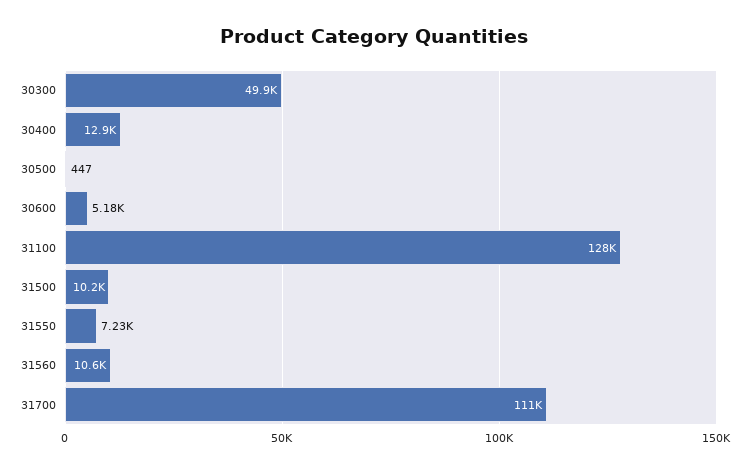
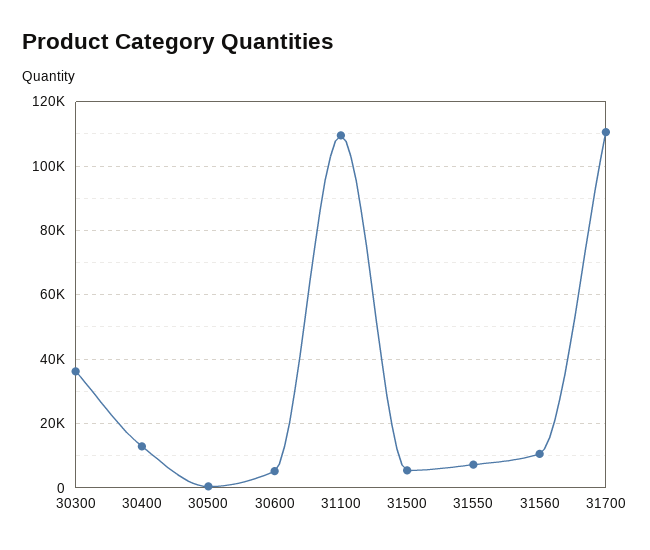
30300: 49900 -> 36000
31100: 128000 -> 110000
31500: 10200 -> 6000

